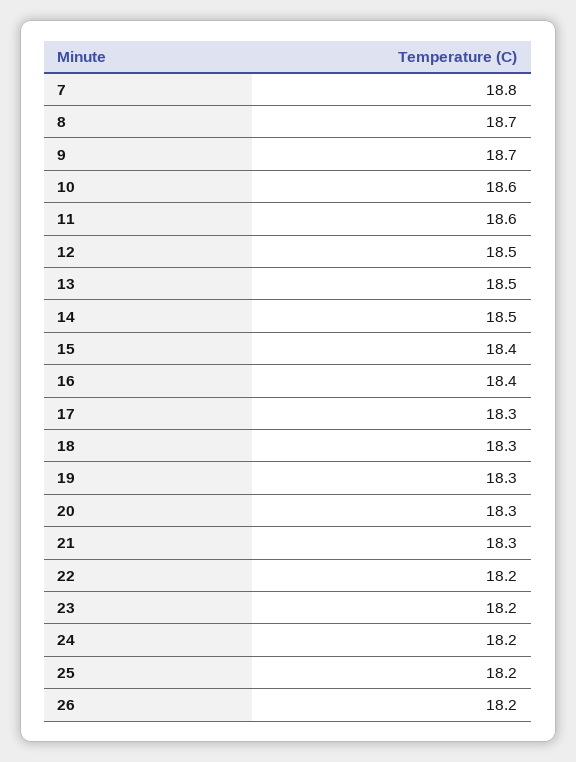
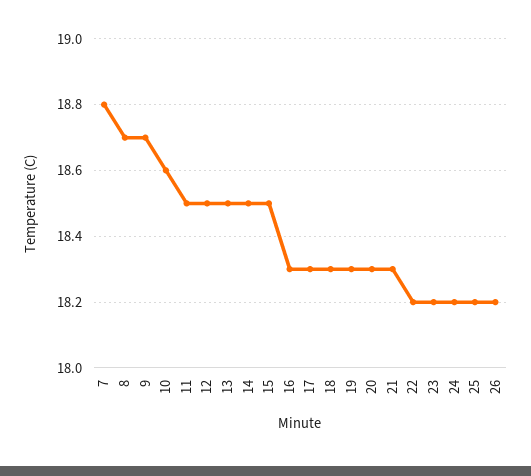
11: 18.6 -> 18.5
15: 18.4 -> 18.5
16: 18.4 -> 18.3

